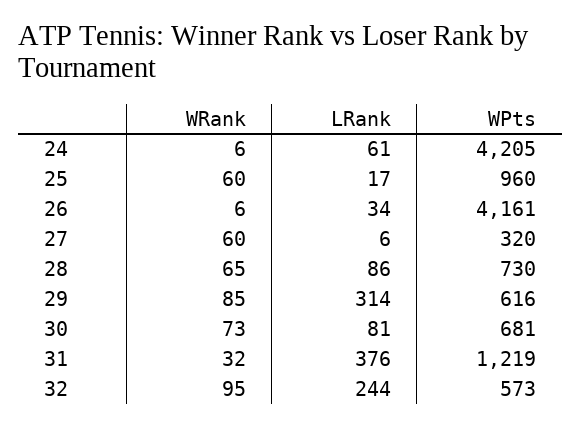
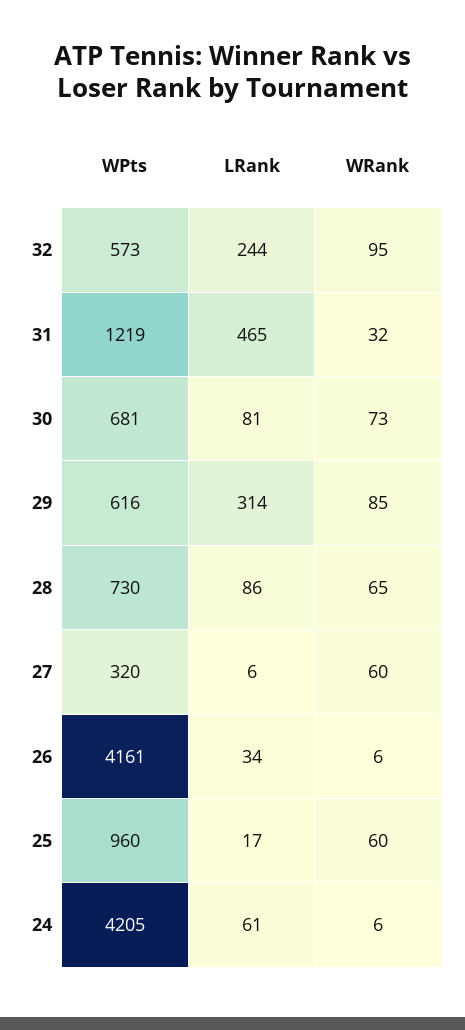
LRank, 31: 376 -> 465

